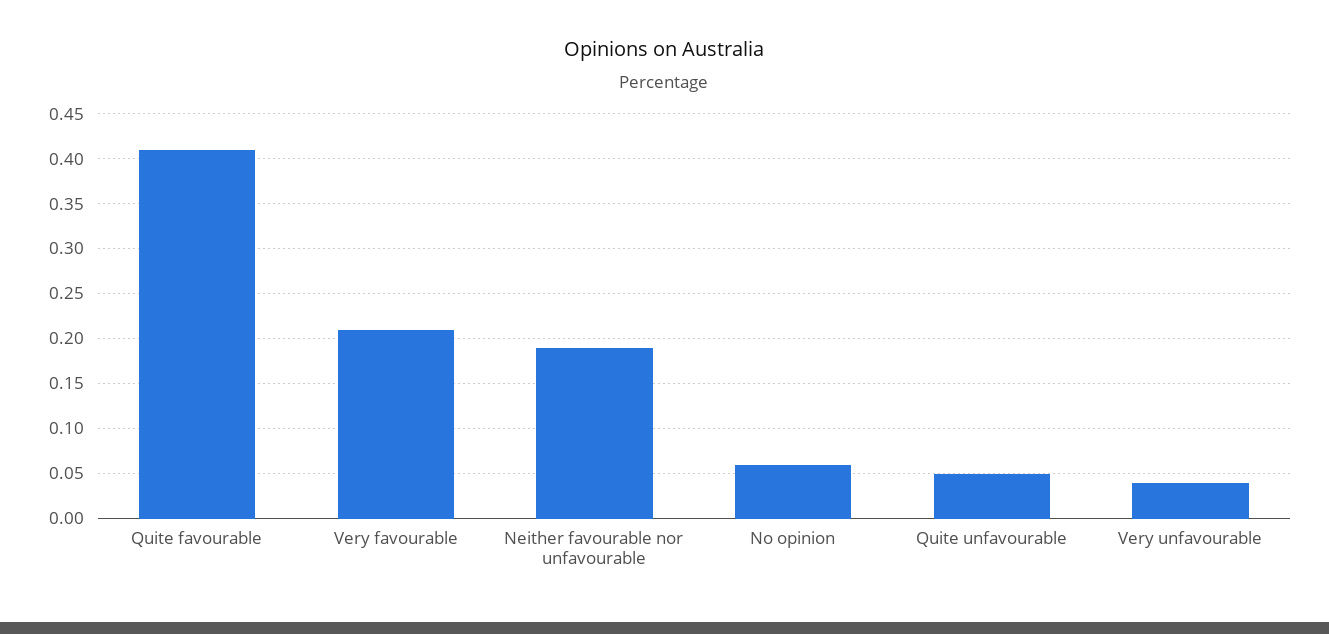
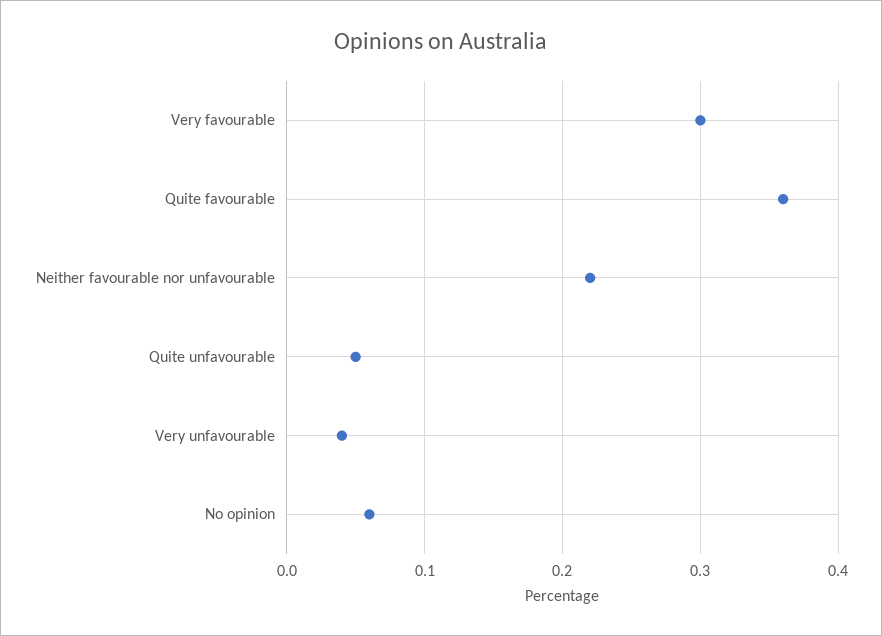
Quite favourable: 0.41 -> 0.36
Very favourable: 0.21 -> 0.3
Neither favourable nor unfavourable: 0.19 -> 0.22

